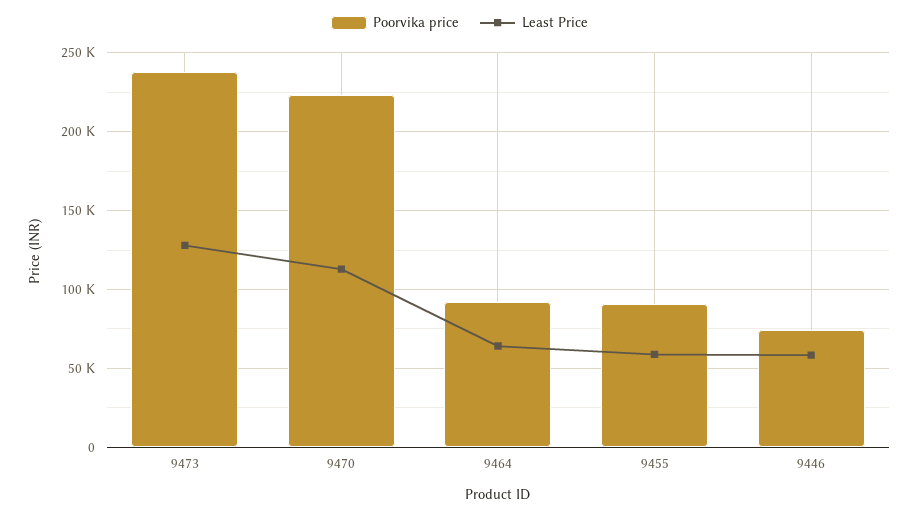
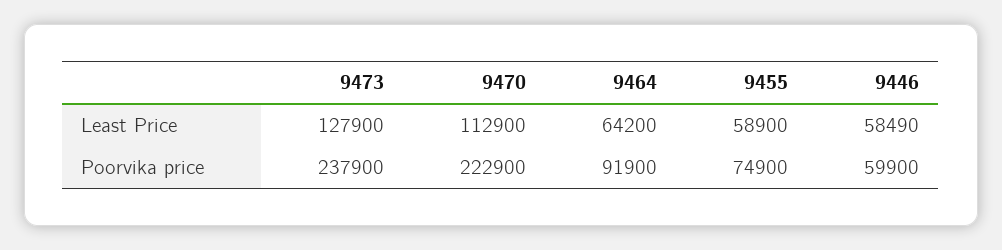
Poorvika price, 9455: 90000 -> 74900
Poorvika price, 9446: 75000 -> 59900

